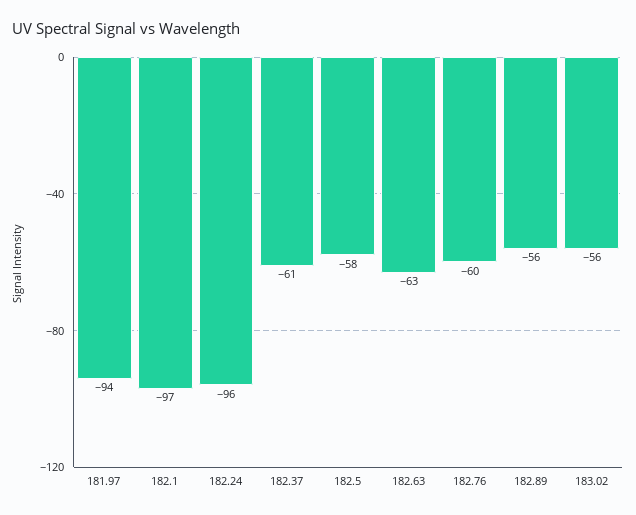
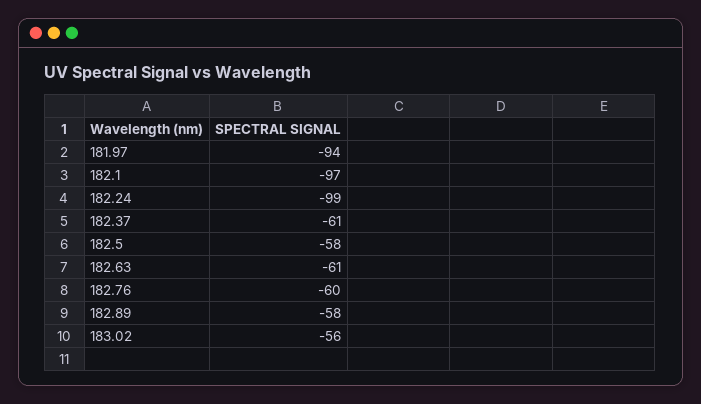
182.24: -96 -> -99
182.63: -63 -> -61
182.89: -56 -> -58

